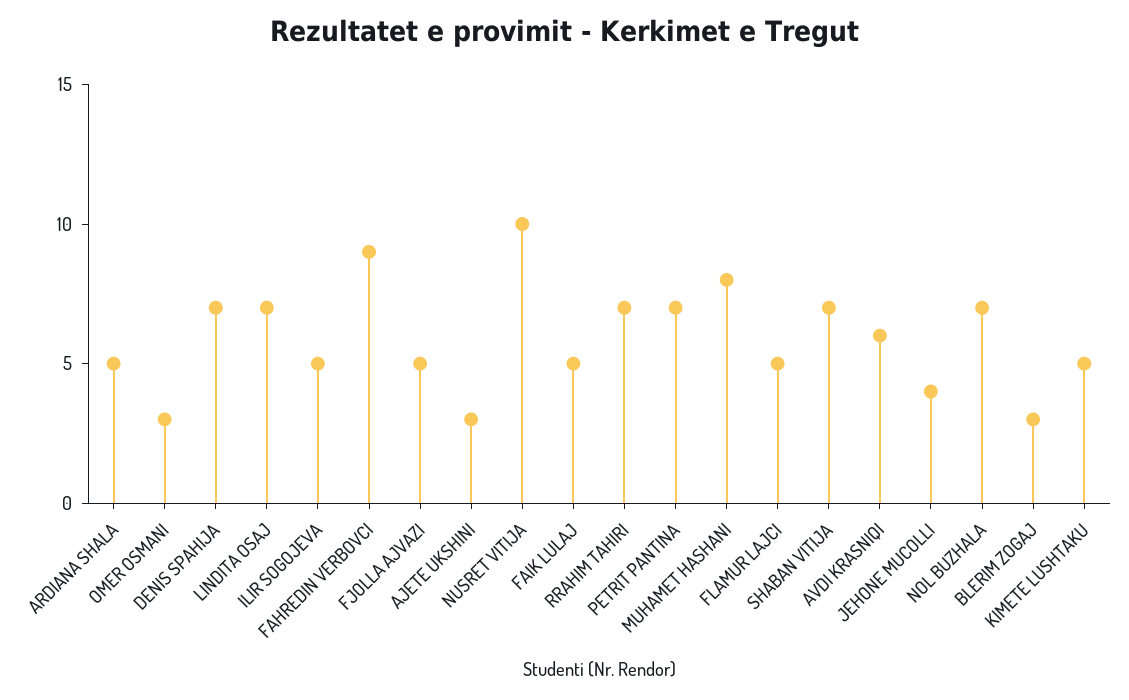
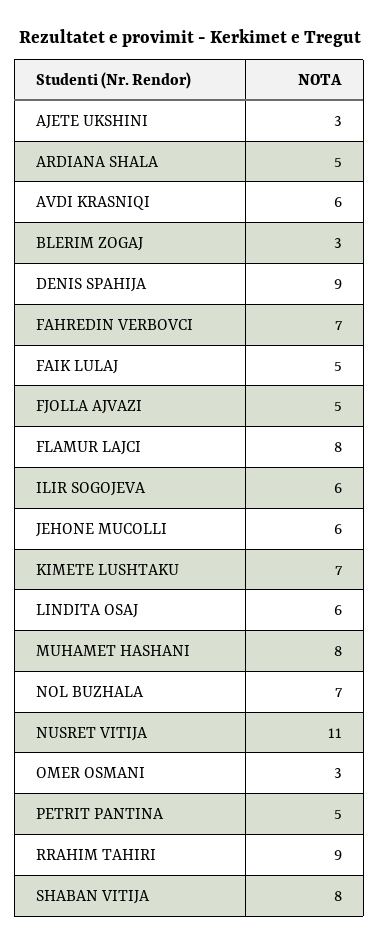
DENIS SPAHIJA: 7 -> 9
LINDITA OSAJ: 7 -> 6
ILIR SOGOJEVA: 5 -> 6
FAHREDIN VERBOVCI: 9 -> 7
NUSRET VITIJA: 10 -> 11
RRAHIM TAHIRI: 7 -> 9
PETRIT PANTINA: 7 -> 5
FLAMUR LAJCI: 5 -> 8
SHABAN VITIJA: 7 -> 8
JEHONE MUCOLLI: 4 -> 6
KIMETE LUSHTAKU: 5 -> 7

